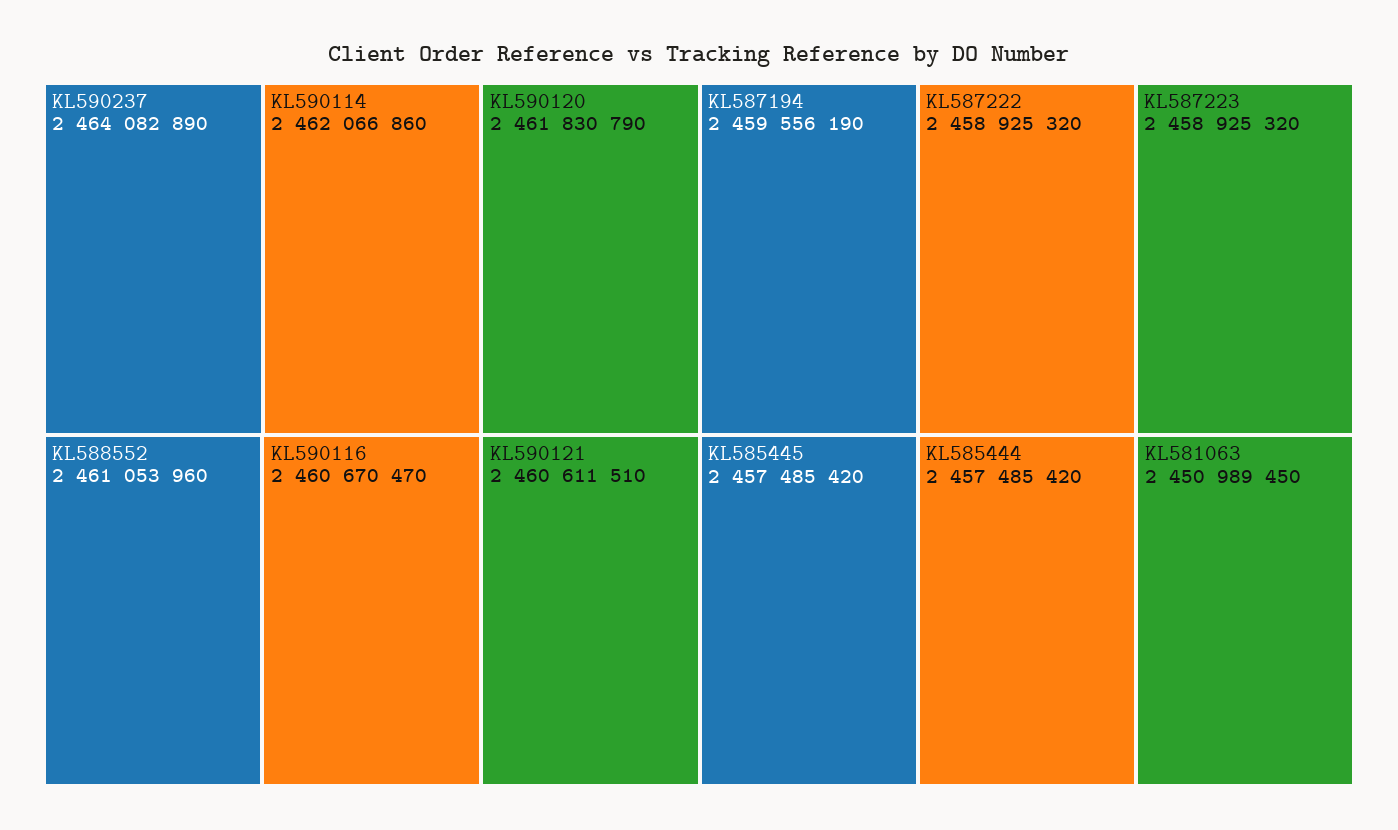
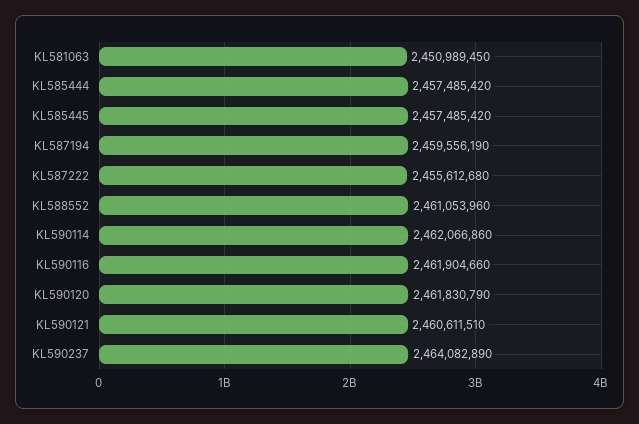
KL590116: 2460670470 -> 2461904660
KL587222: 2458925320 -> 2455612680
KL587223: 2458925320 -> none

